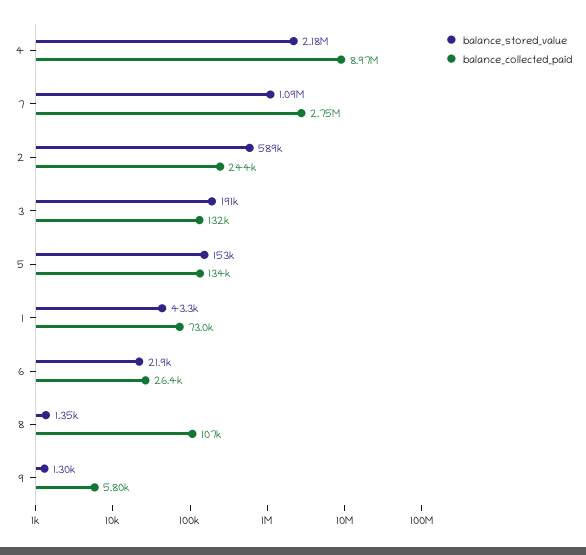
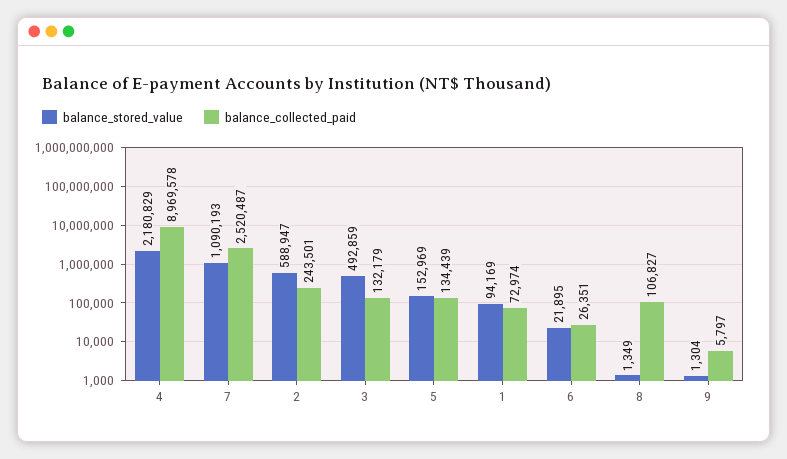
balance_collected_paid, 7: 2750000 -> 2520487
balance_stored_value, 3: 191000 -> 492859
balance_stored_value, 1: 43300 -> 94169

